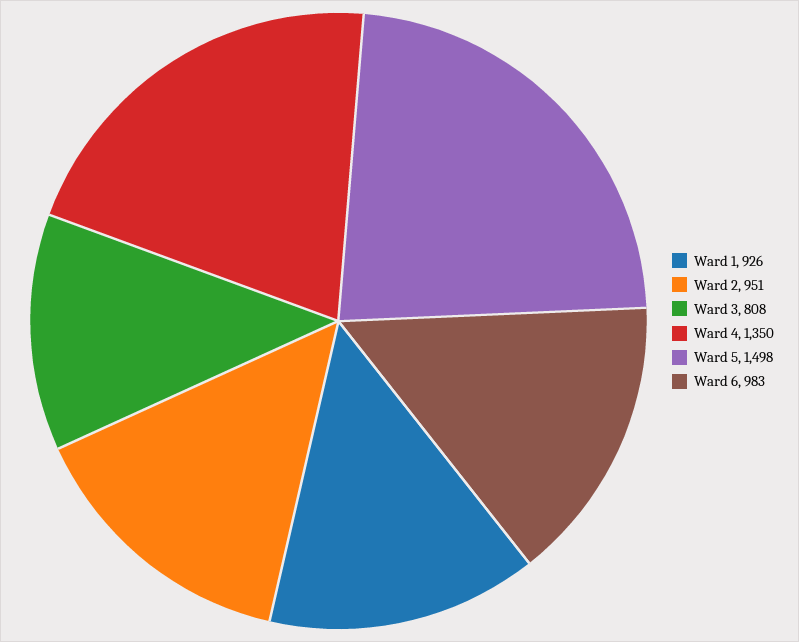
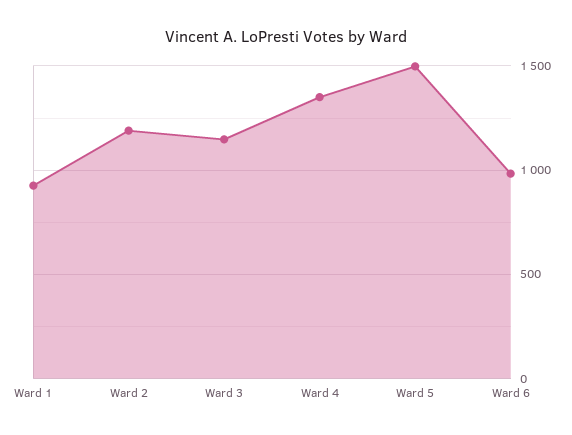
Ward 2: 951 -> 1200
Ward 3: 808 -> 1150

